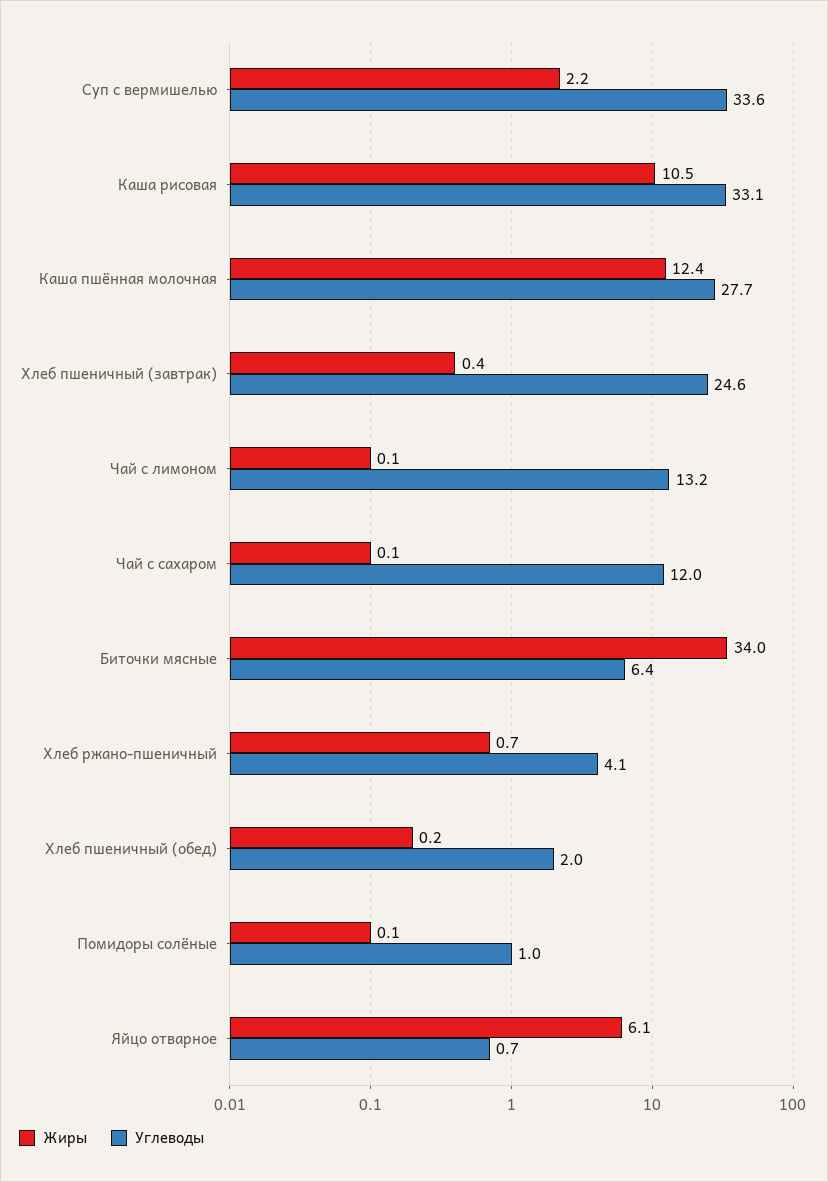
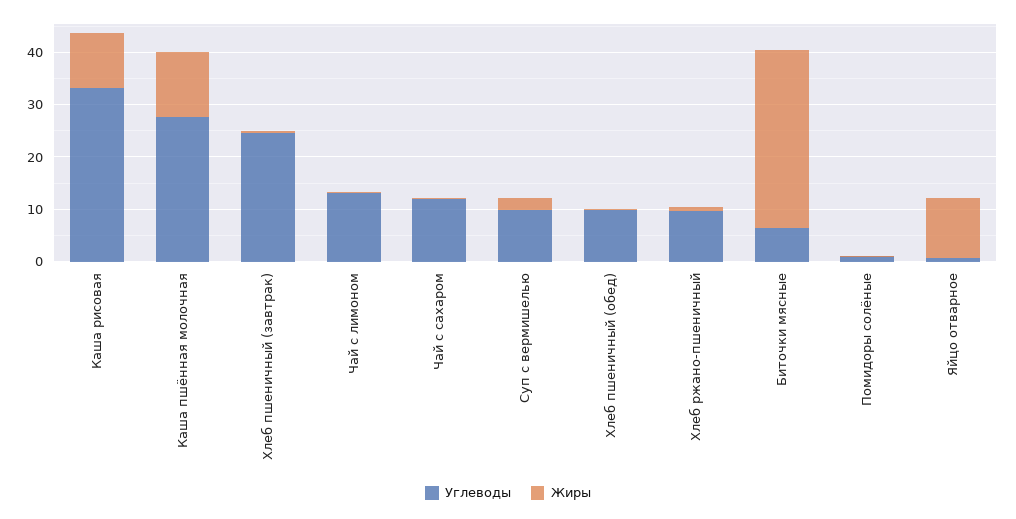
Углеводы, Суп с вермишелью: 33.6 -> 10
Углеводы, Хлеб ржано-пшеничный: 4.1 -> 10
Углеводы, Хлеб пшеничный (обед): 2 -> 10
Жиры, Яйцо отварное: 6.1 -> 12

